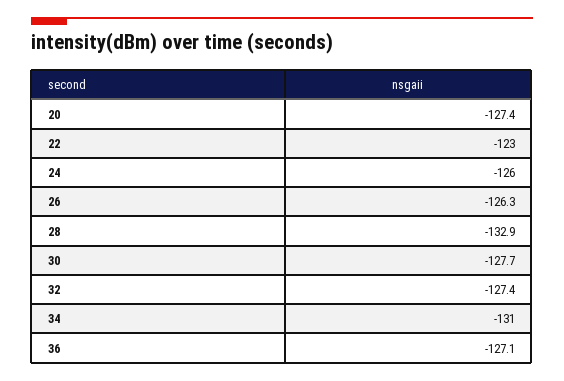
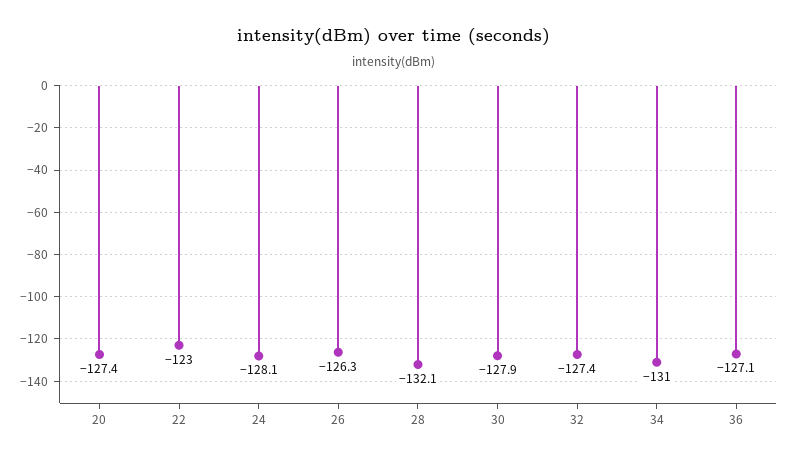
24: -126 -> -128.1
28: -132.9 -> -132.1
30: -127.7 -> -127.9

